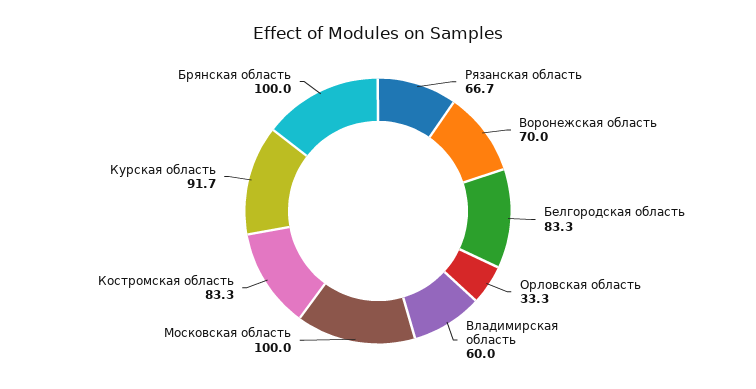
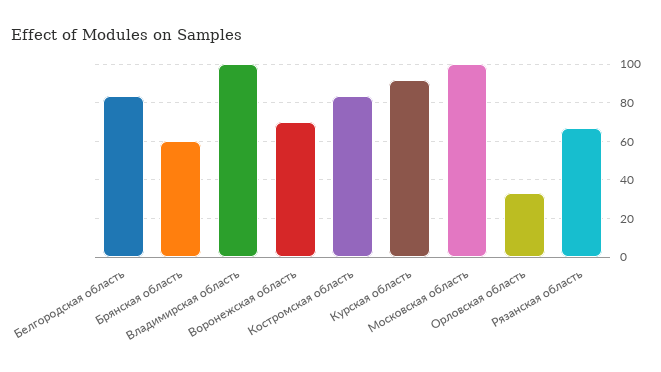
Владимирская область: 60 -> 100
Брянская область: 100 -> 60

